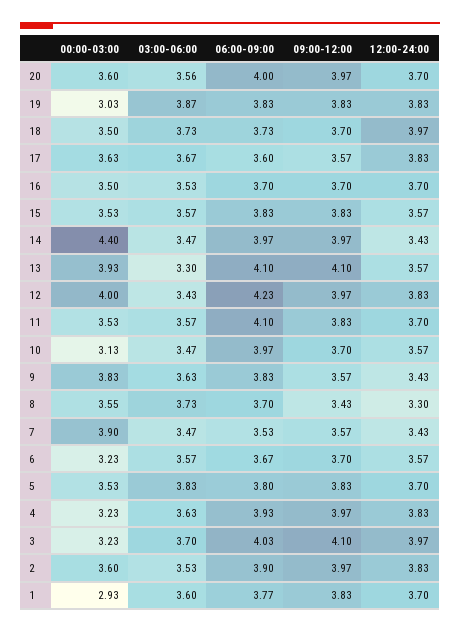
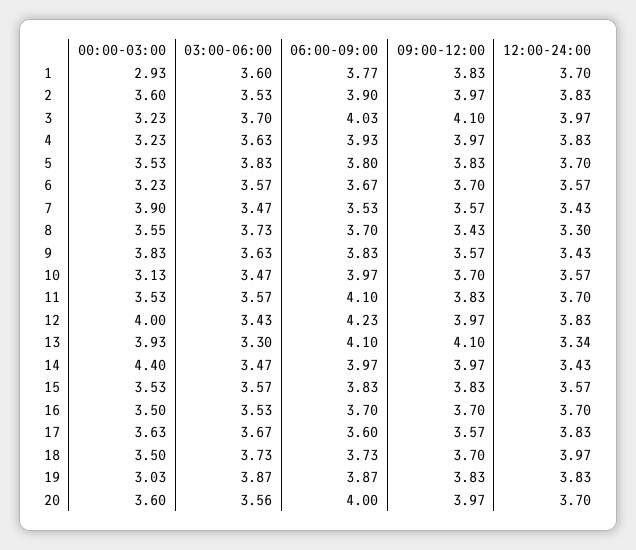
06:00-09:00, 19: 3.83 -> 3.87
12:00-24:00, 13: 3.57 -> 3.34

